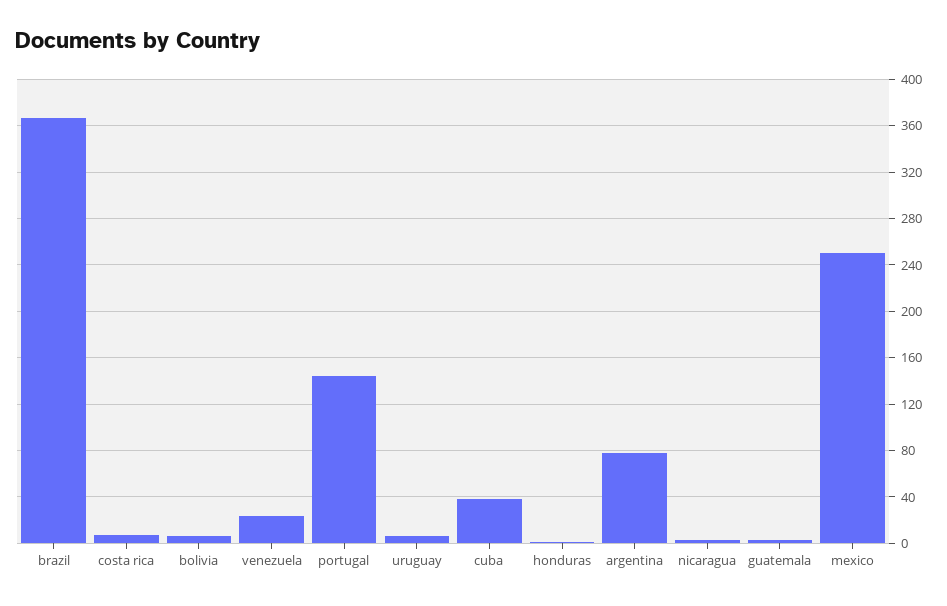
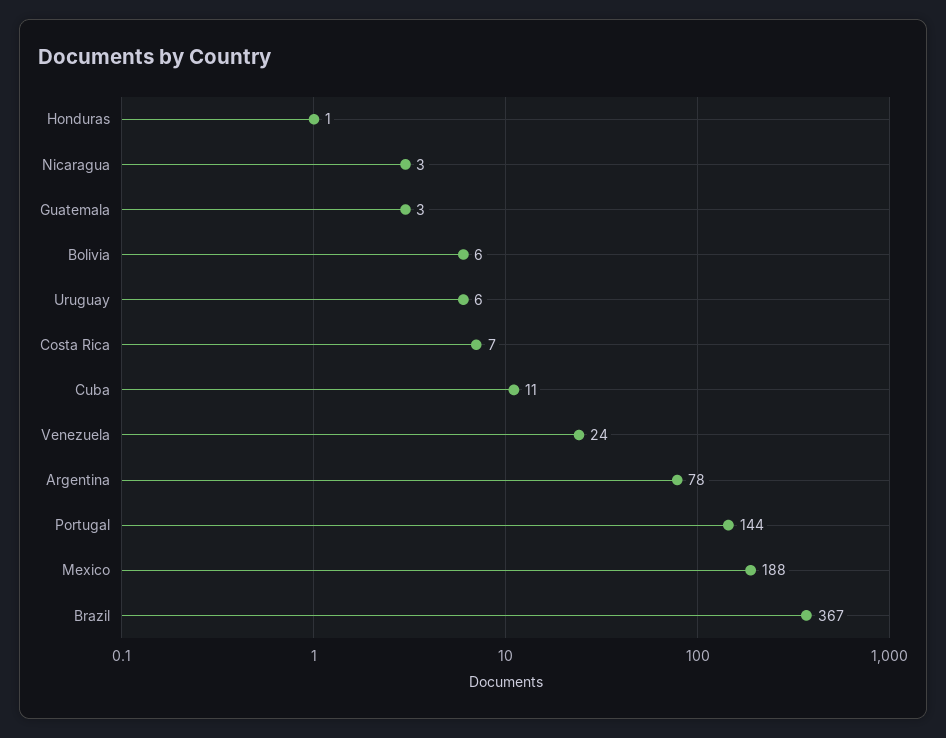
cuba: 40 -> 11
mexico: 250 -> 188

